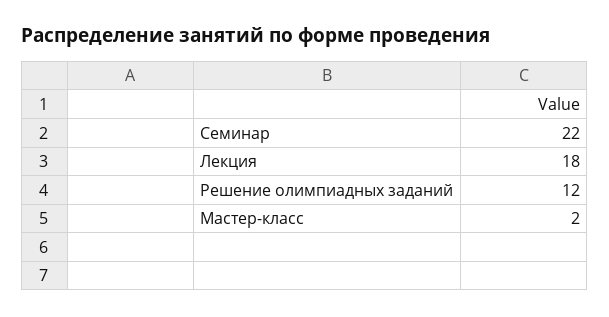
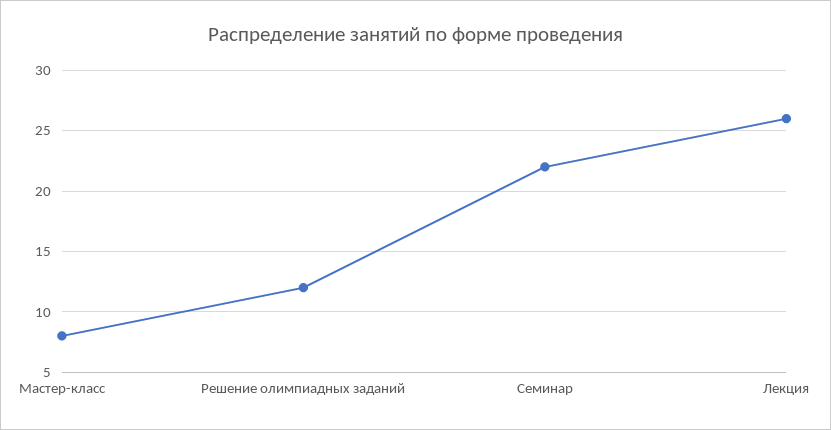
Лекция: 18 -> 26
Мастер-класс: 2 -> 8

